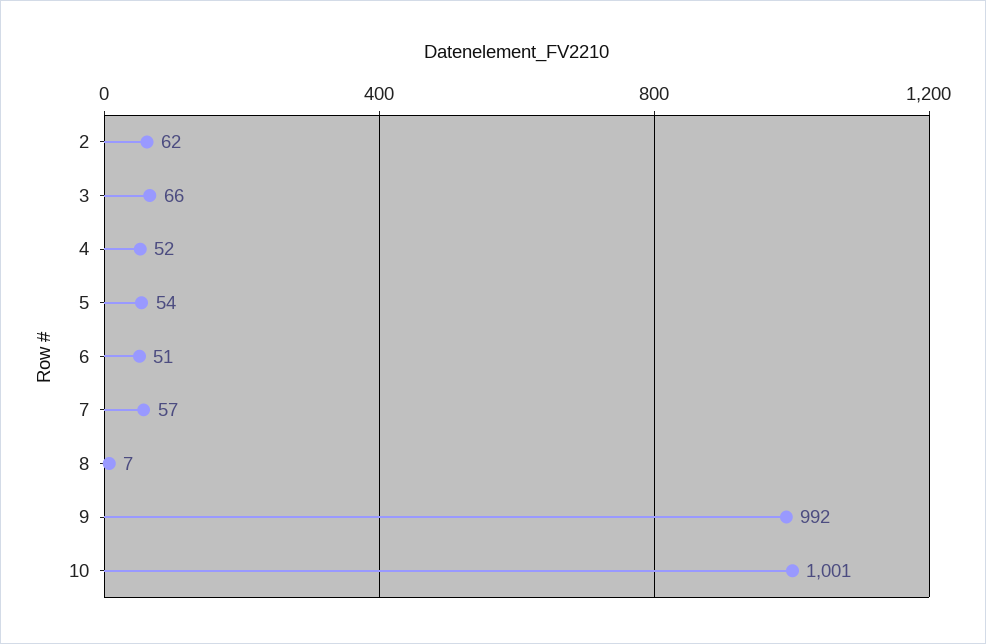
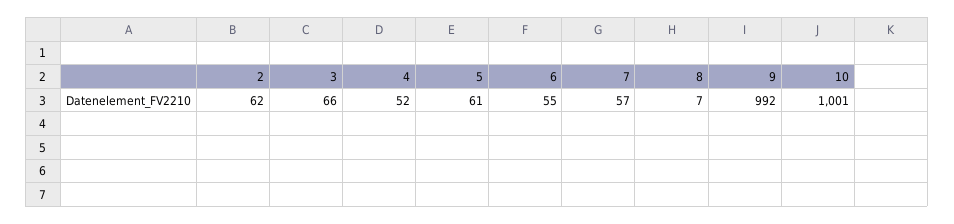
5: 54 -> 61
6: 51 -> 55

